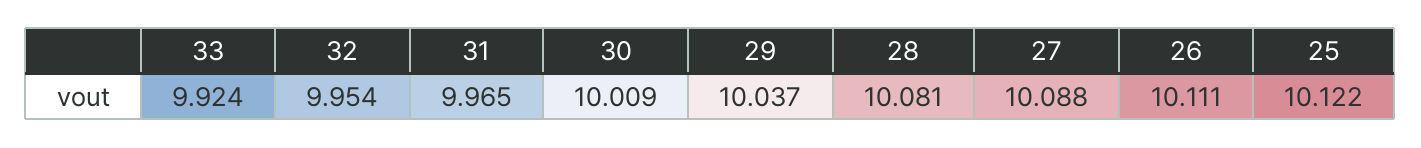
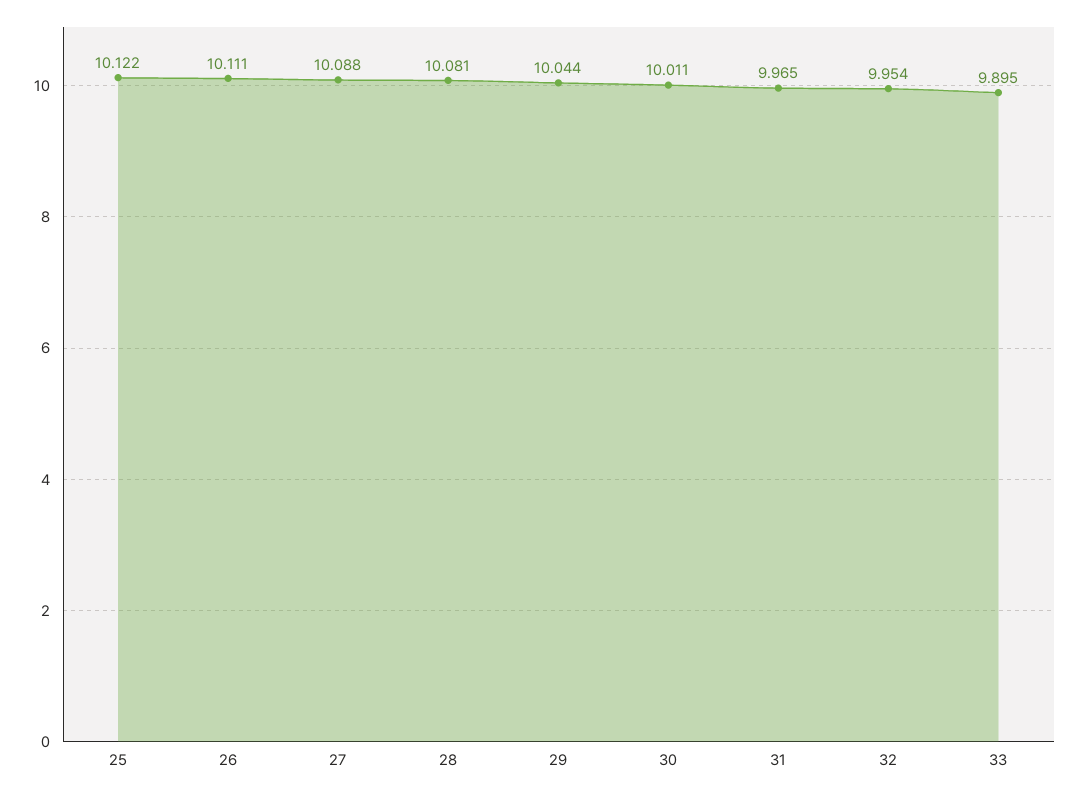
33: 9.924 -> 9.895
30: 10.009 -> 10.011
29: 10.037 -> 10.044

